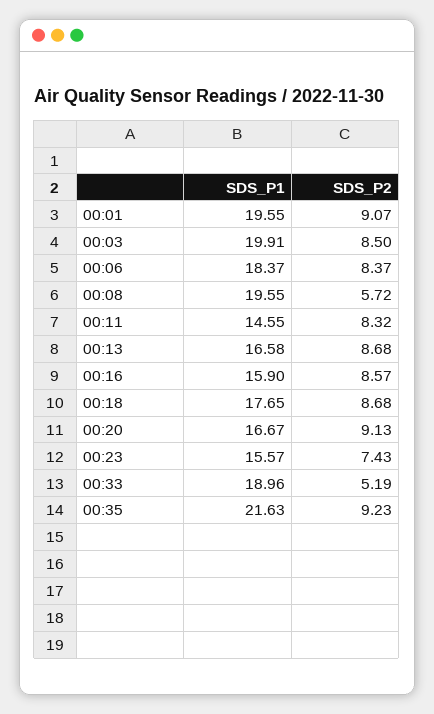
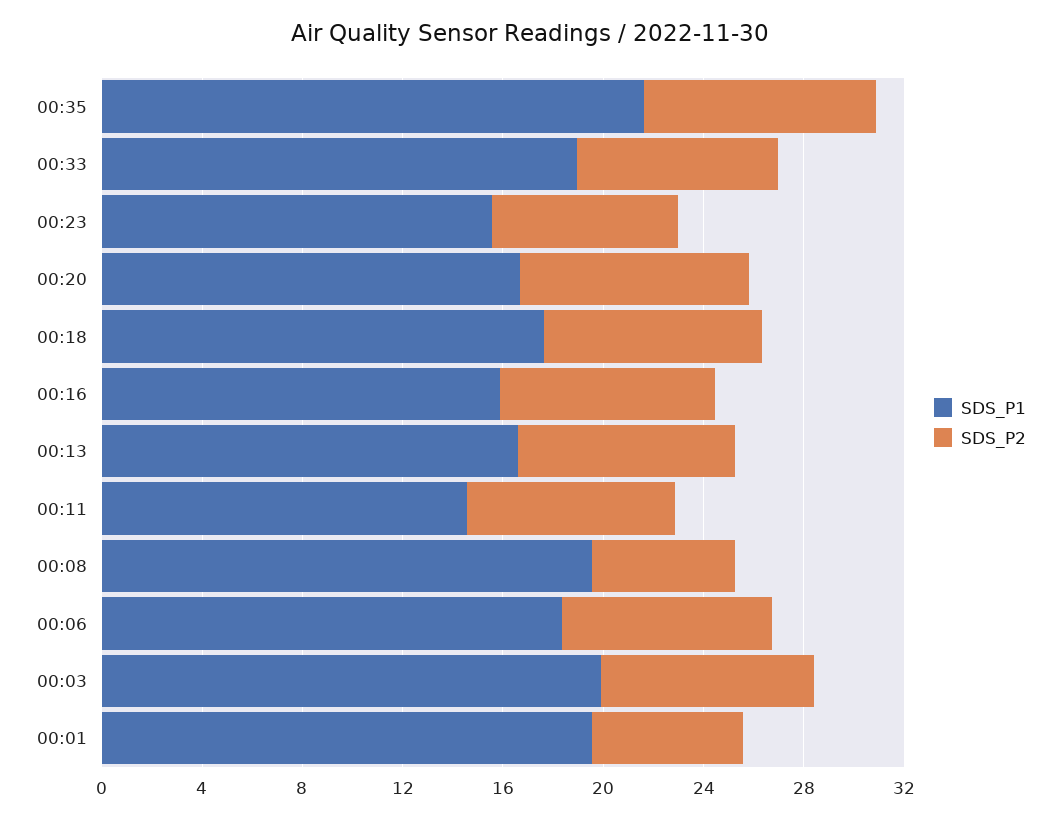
SDS_P2, 00:01: 9.07 -> 6
SDS_P2, 00:33: 5.19 -> 8

